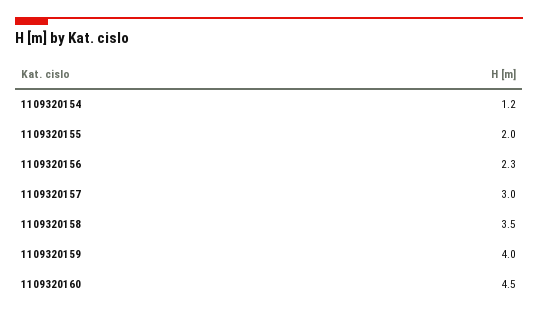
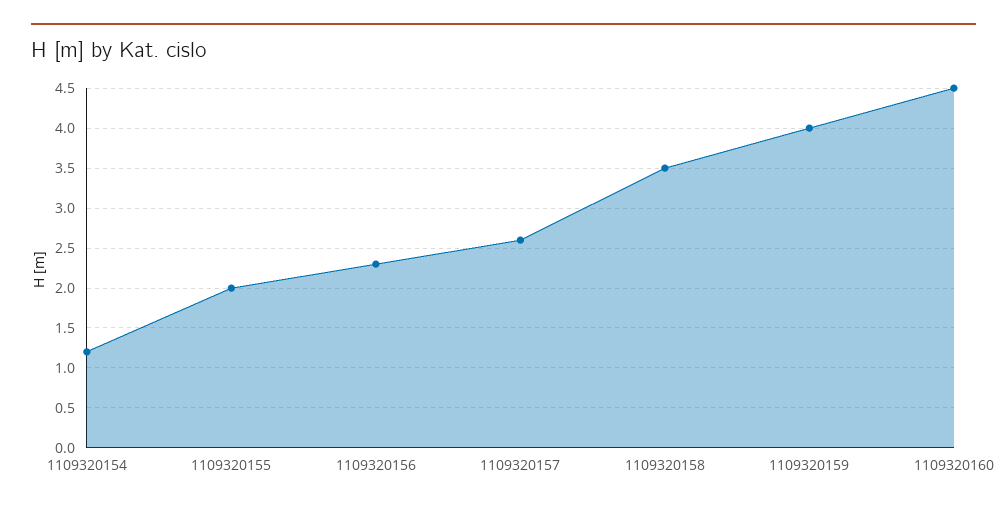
1109320157: 3 -> 2.6

